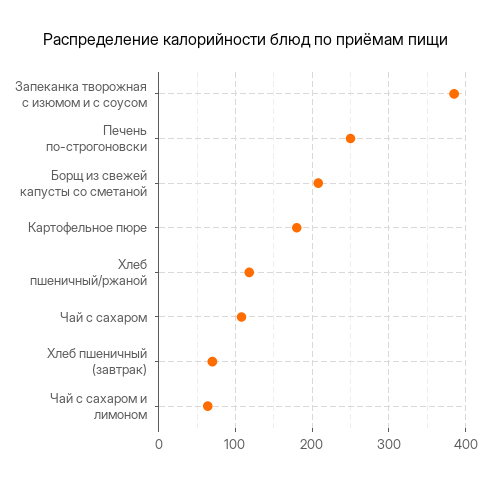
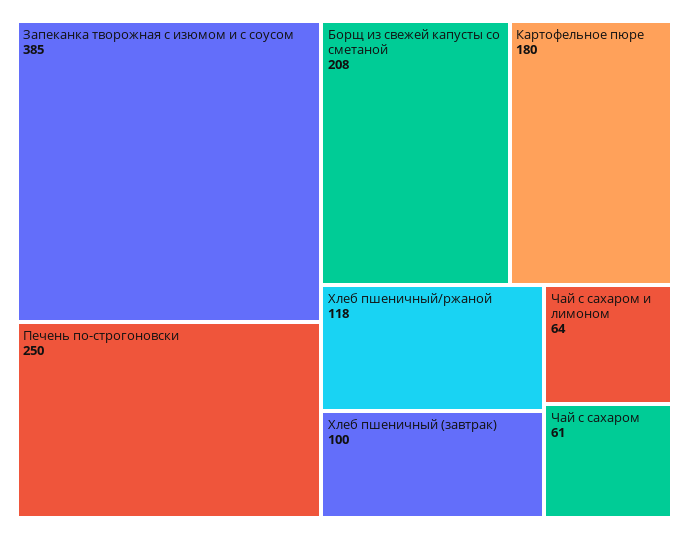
Чай с сахаром: 110 -> 61
Хлеб пшеничный (завтрак): 70 -> 100

